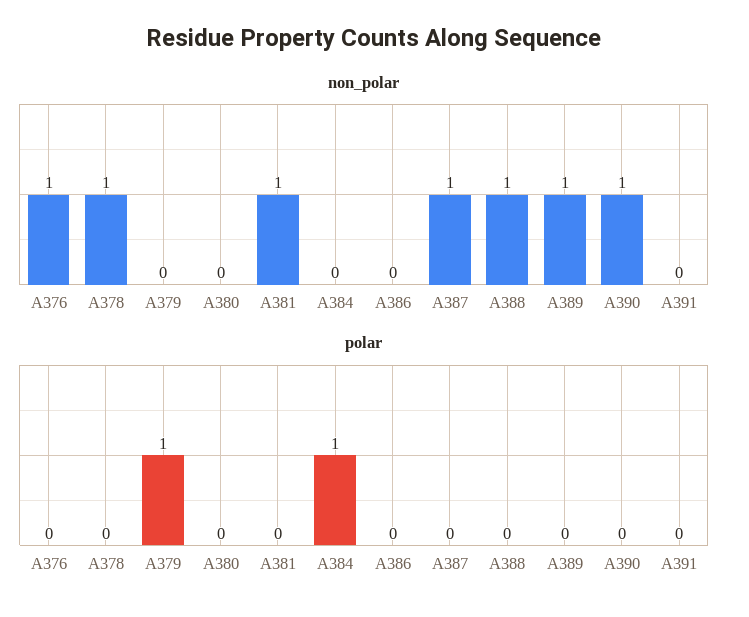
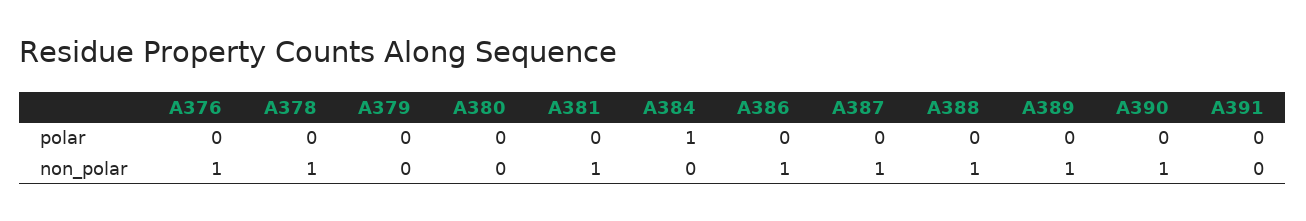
non_polar, A386: 0 -> 1
polar, A379: 1 -> 0

